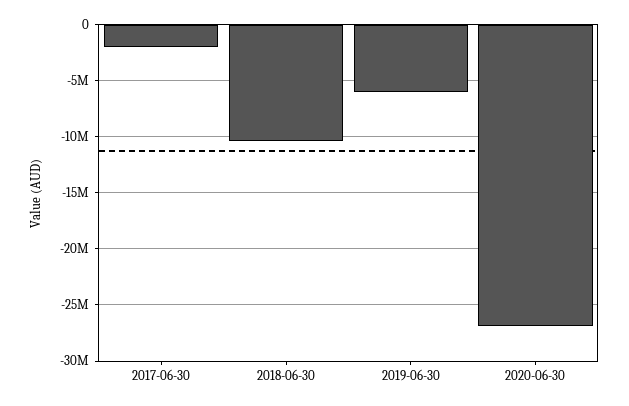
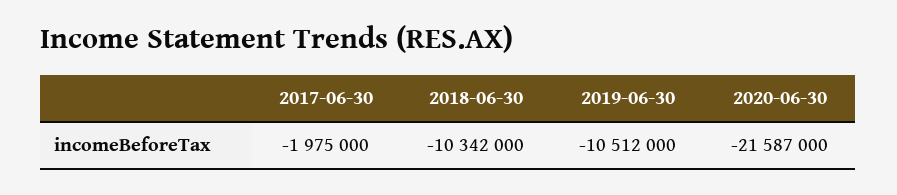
2019-06-30: -6000000 -> -10512000
2020-06-30: -27000000 -> -21587000

